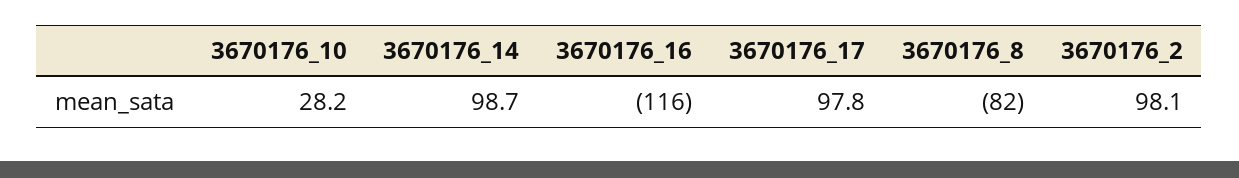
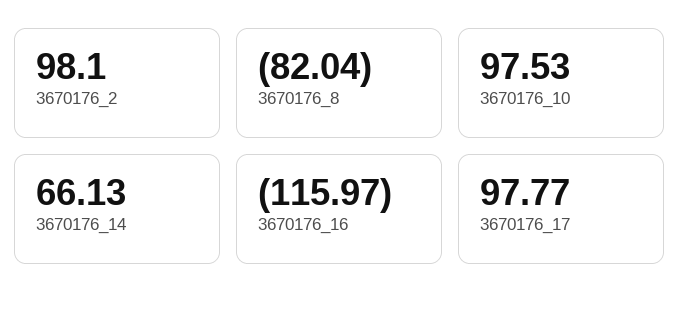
3670176_10: 28.2 -> 97.53
3670176_14: 98.7 -> 66.13

